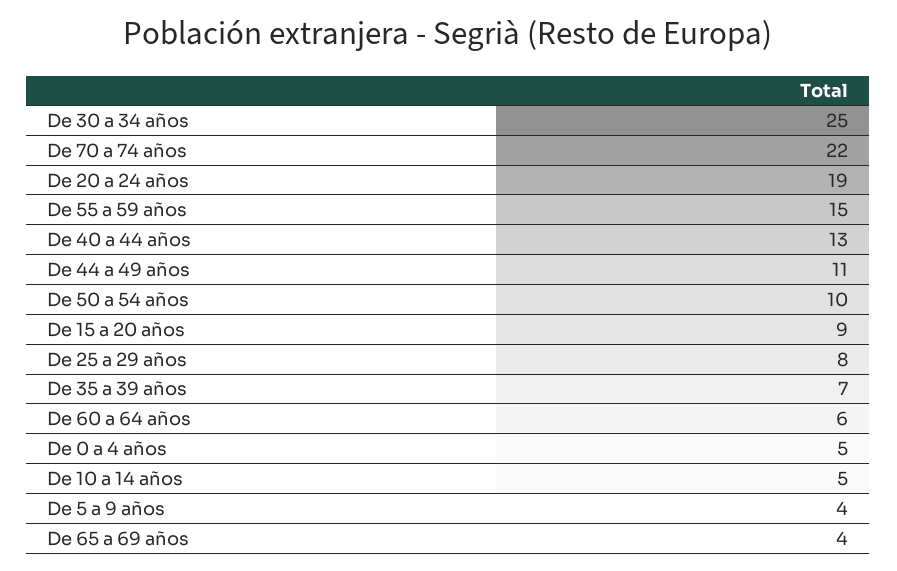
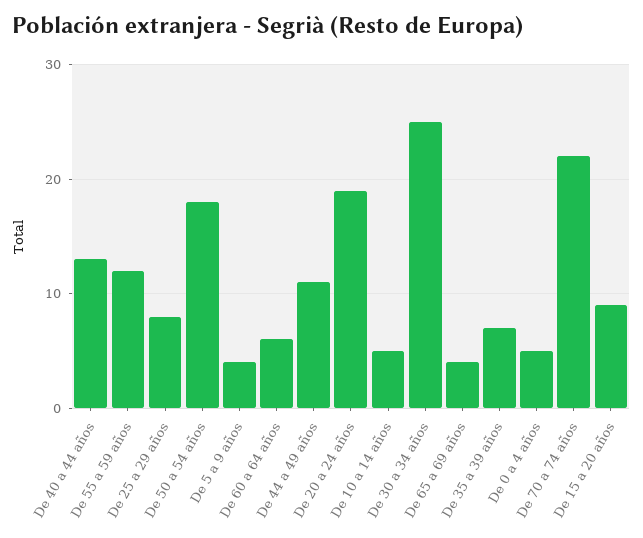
De 55 a 59 años: 15 -> 12
De 50 a 54 años: 10 -> 18

